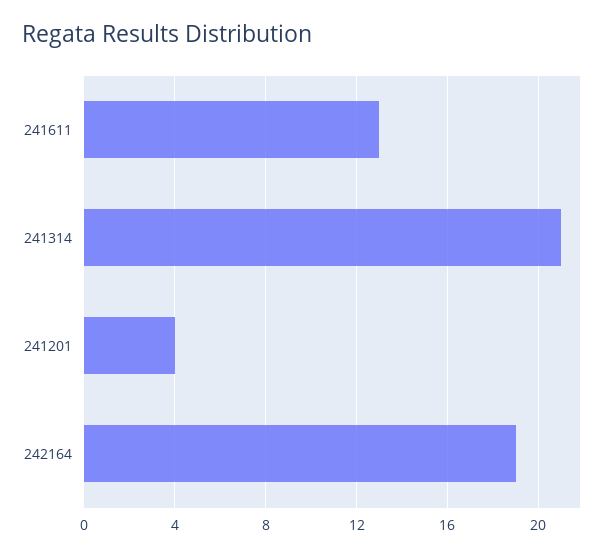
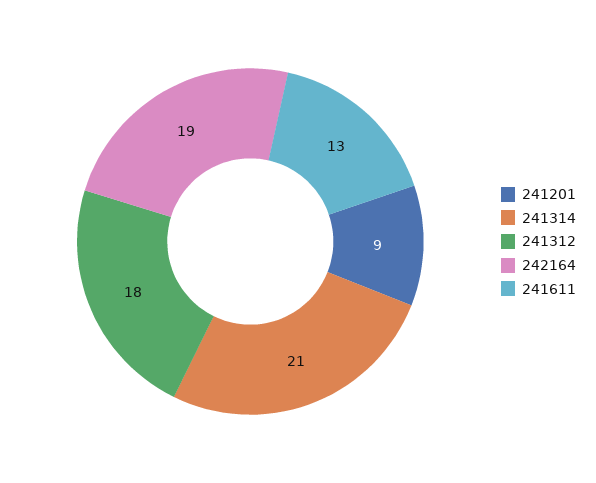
241201: 4 -> 9
241312: none -> 18

